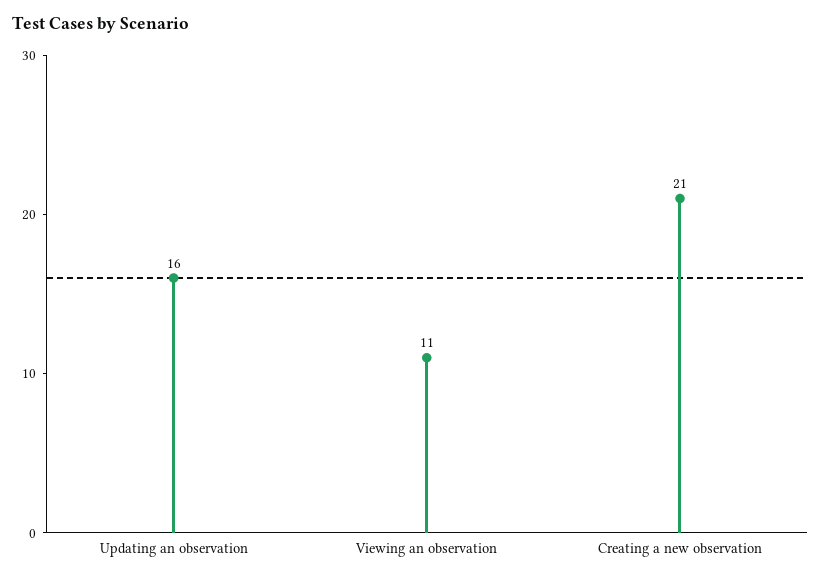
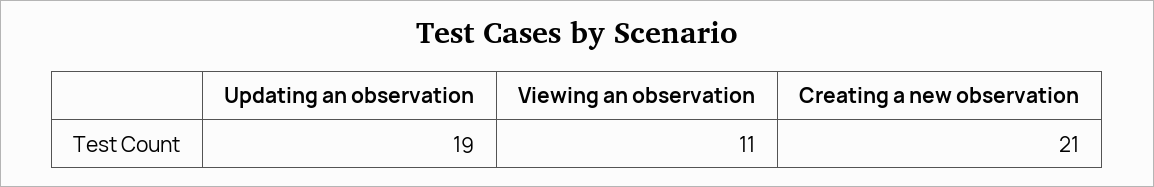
Updating an observation: 16 -> 19

